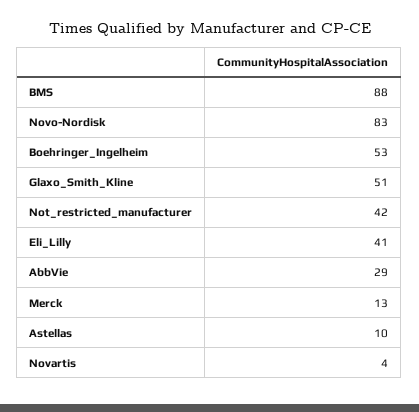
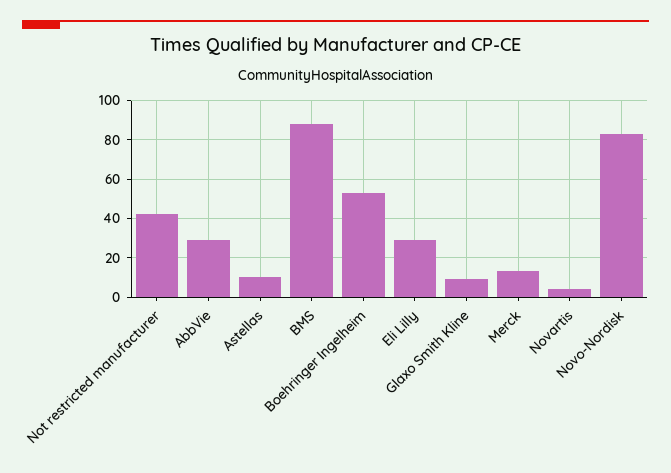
Glaxo_Smith_Kline: 51 -> 10
Eli_Lilly: 41 -> 30

